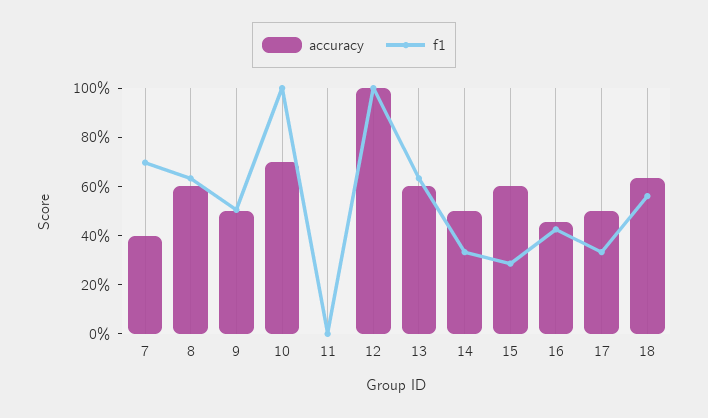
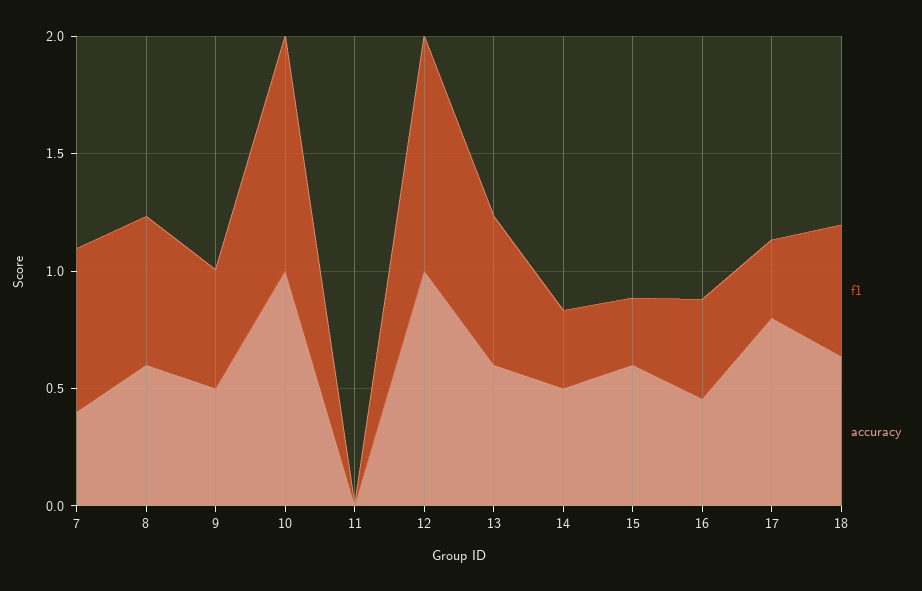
accuracy, 10: 0.7 -> 1
accuracy, 17: 0.5 -> 0.8

